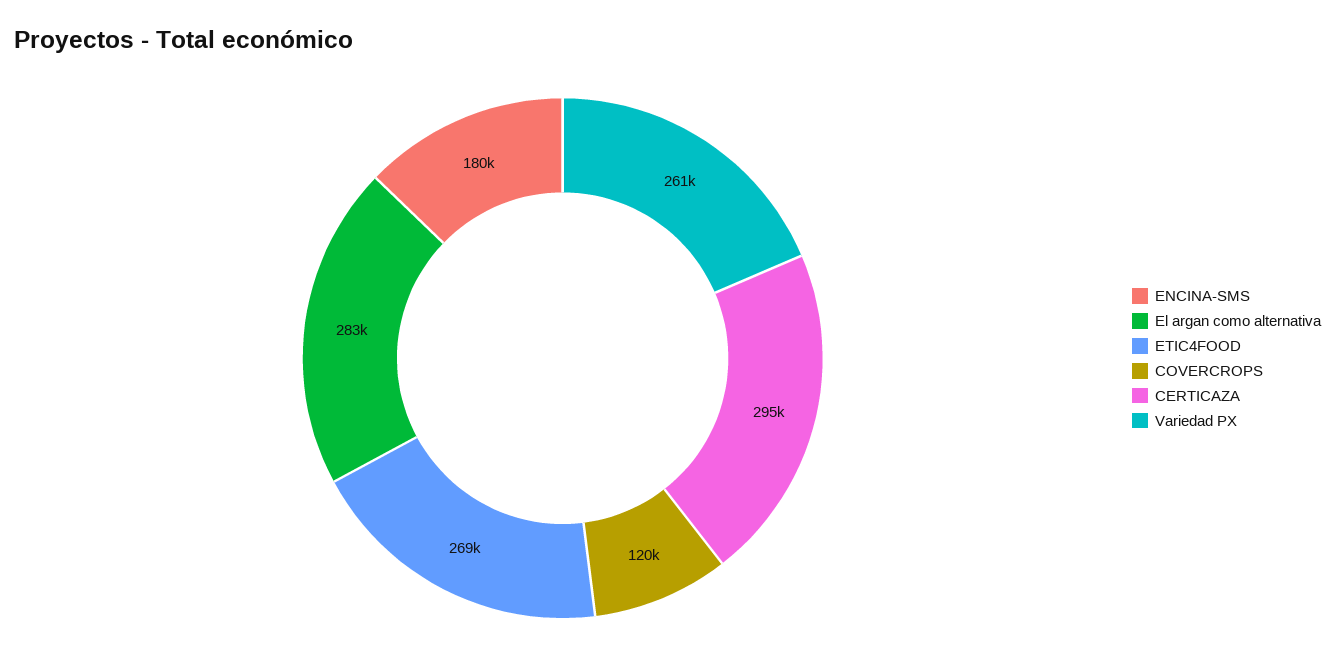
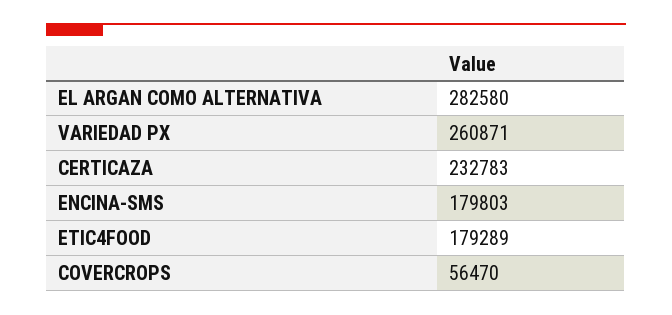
ETIC4FOOD: 269000 -> 179289
COVERCROPS: 120000 -> 56470
CERTICAZA: 295000 -> 232783

